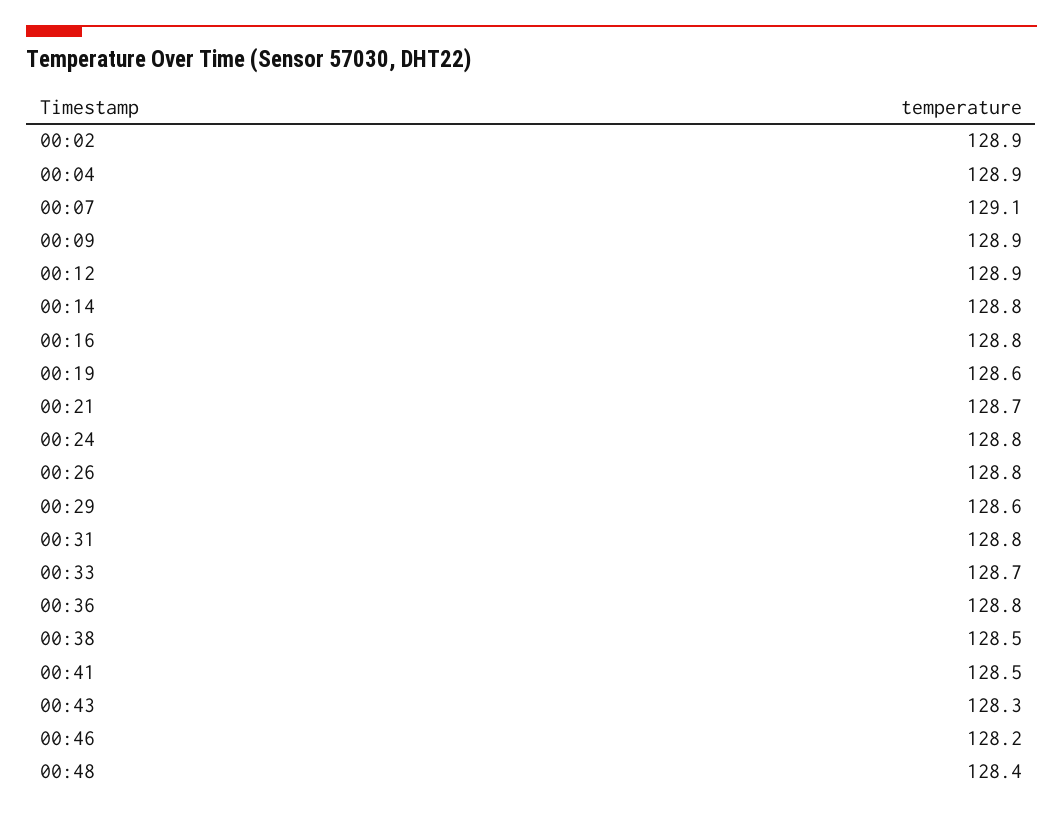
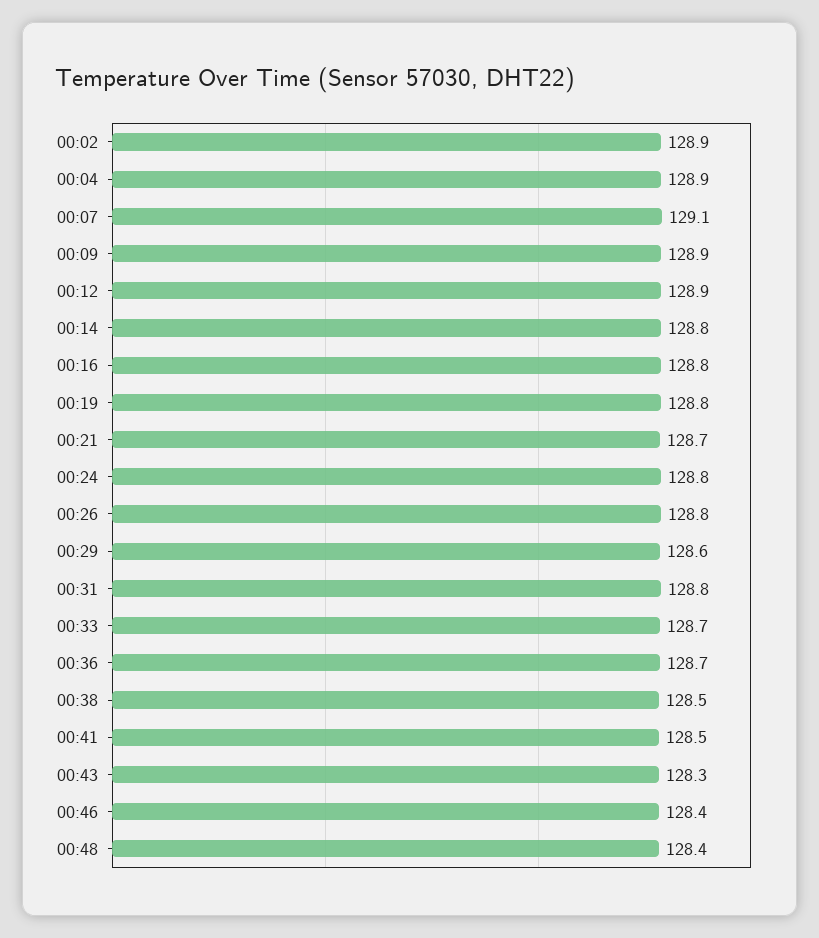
00:19: 128.6 -> 128.8
00:36: 128.8 -> 128.7
00:46: 128.2 -> 128.4

